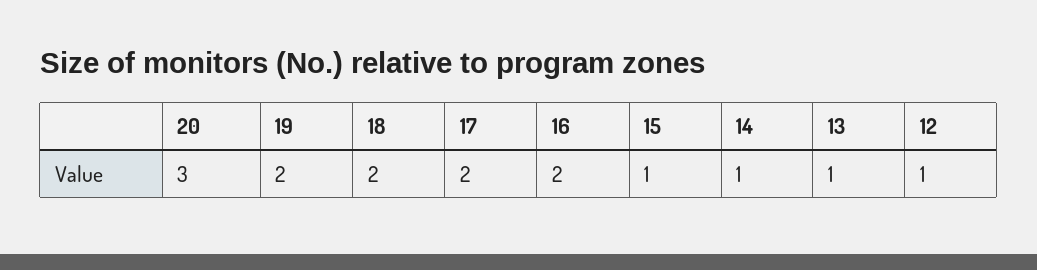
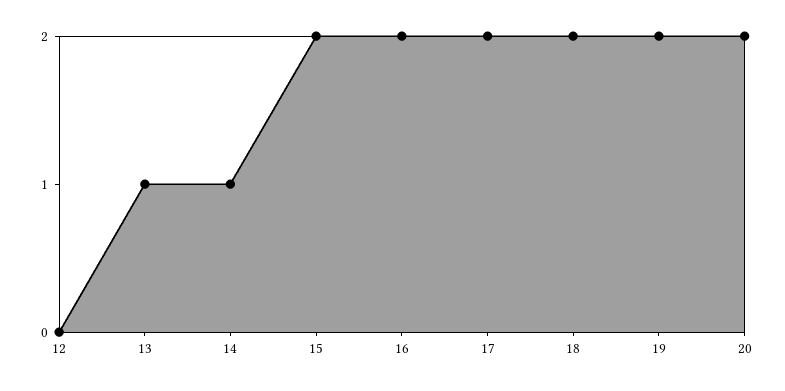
20: 3 -> 2
15: 1 -> 2
12: 1 -> 0

